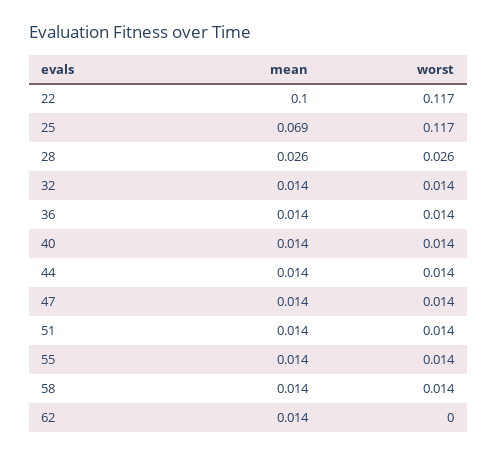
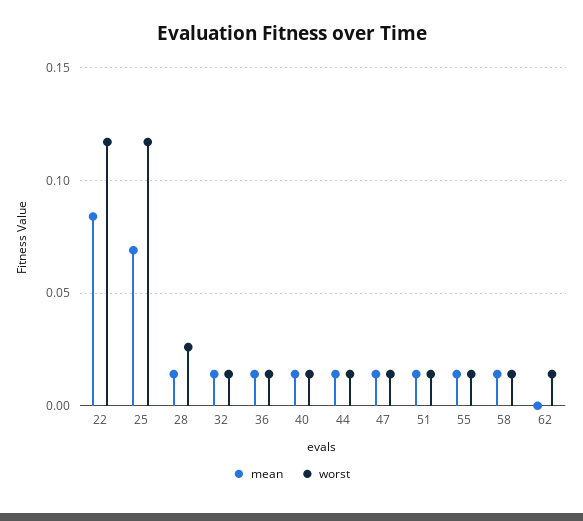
mean, 22: 0.1 -> 0.085
mean, 28: 0.026 -> 0.015
mean, 62: 0.014 -> 0
worst, 62: 0 -> 0.015

